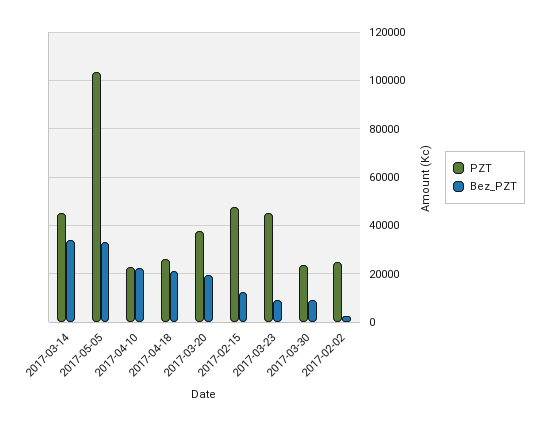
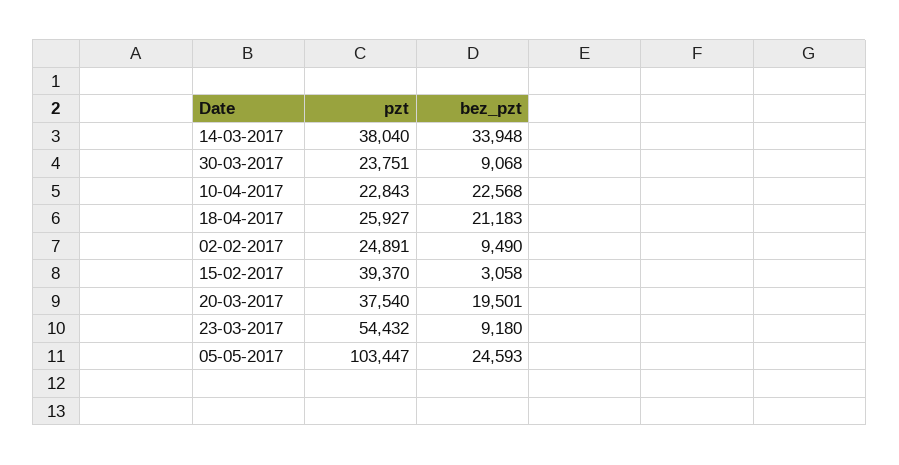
PZT, 2017-03-14: 45000 -> 38040
Bez_PZT, 2017-05-05: 32500 -> 24593
PZT, 2017-02-15: 47500 -> 39370
Bez_PZT, 2017-02-15: 12500 -> 3058
PZT, 2017-03-23: 45000 -> 54432
Bez_PZT, 2017-02-02: 2500 -> 9490

